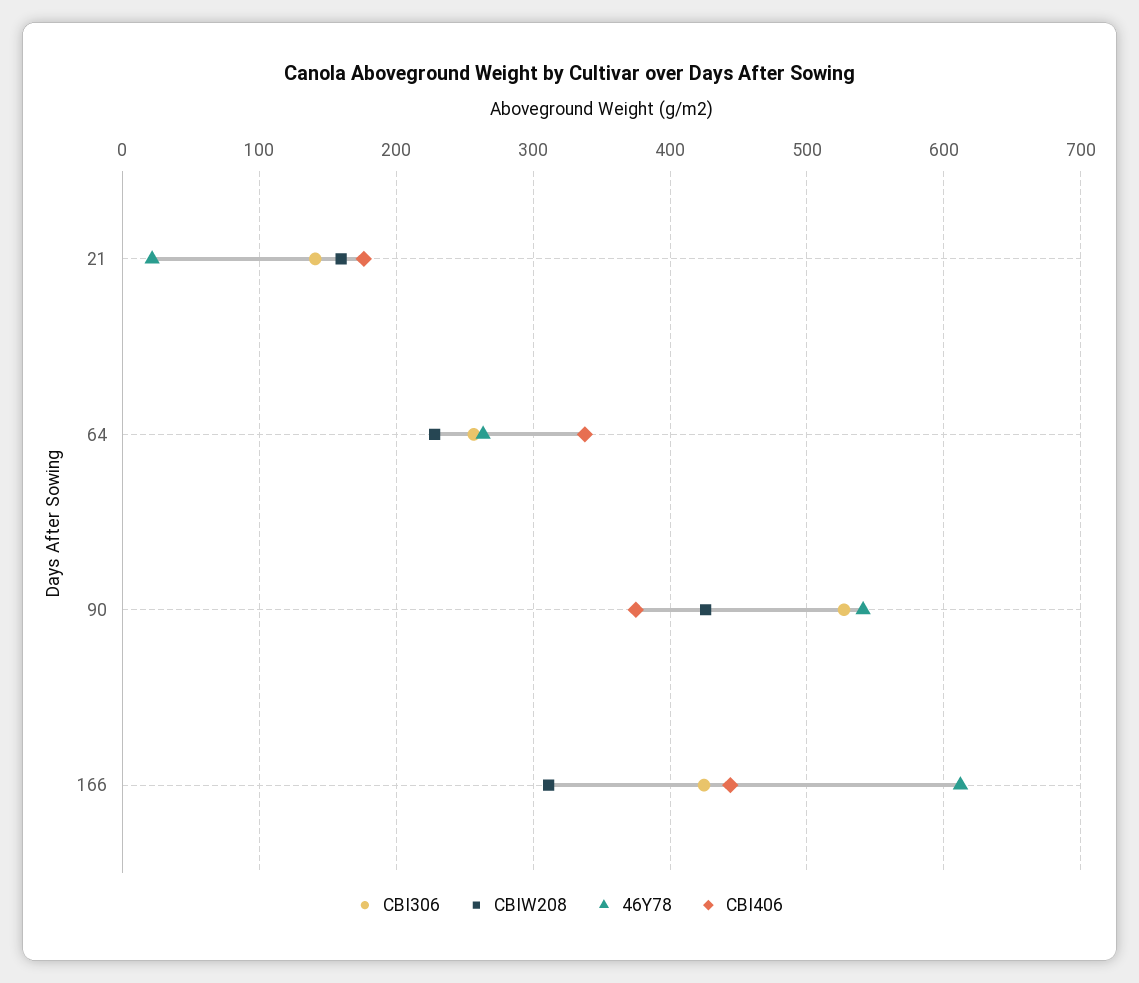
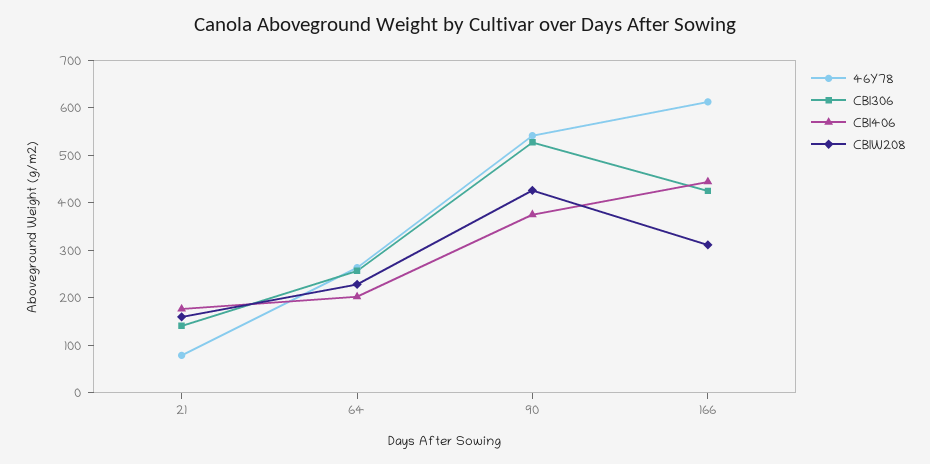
46Y78, 21: 20 -> 80
CBI406, 64: 340 -> 200

